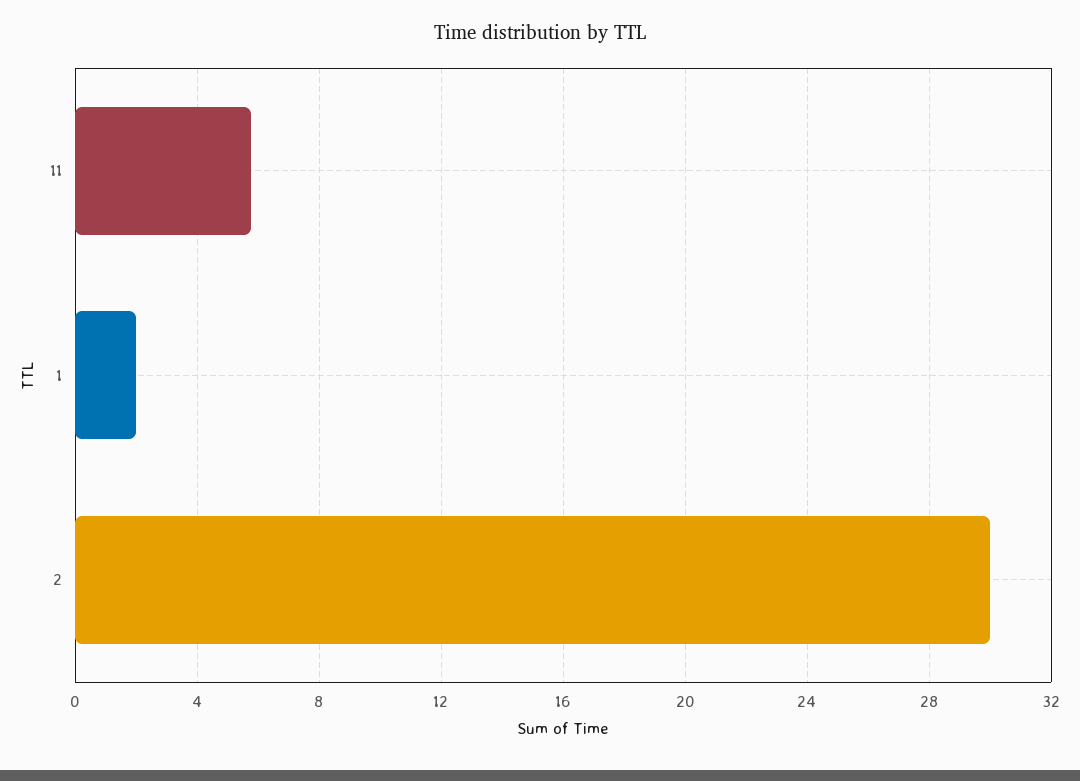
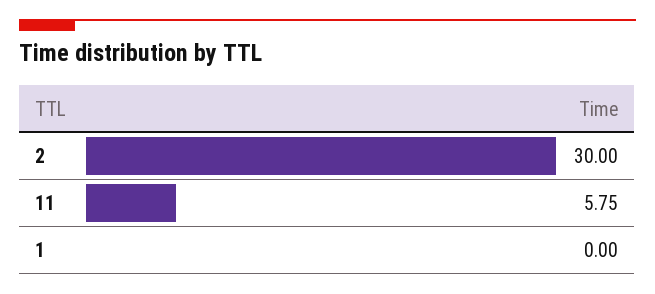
1: 2 -> 0

